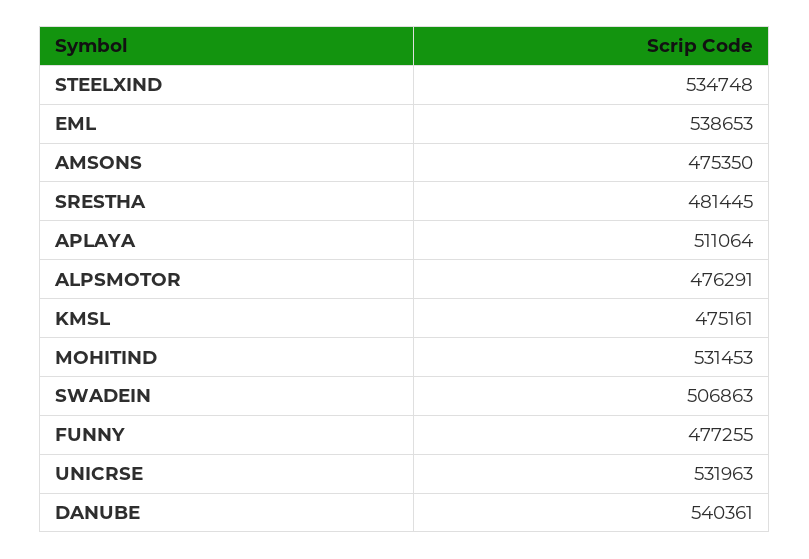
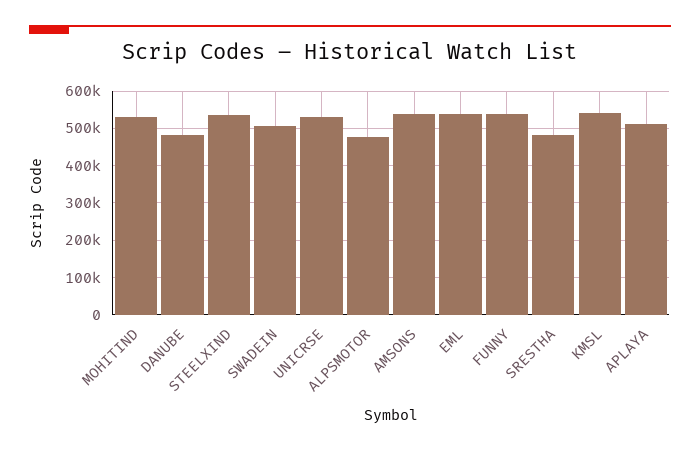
AMSONS: 475350 -> 540000
KMSL: 475161 -> 540000
FUNNY: 477255 -> 540000
DANUBE: 540361 -> 480000

